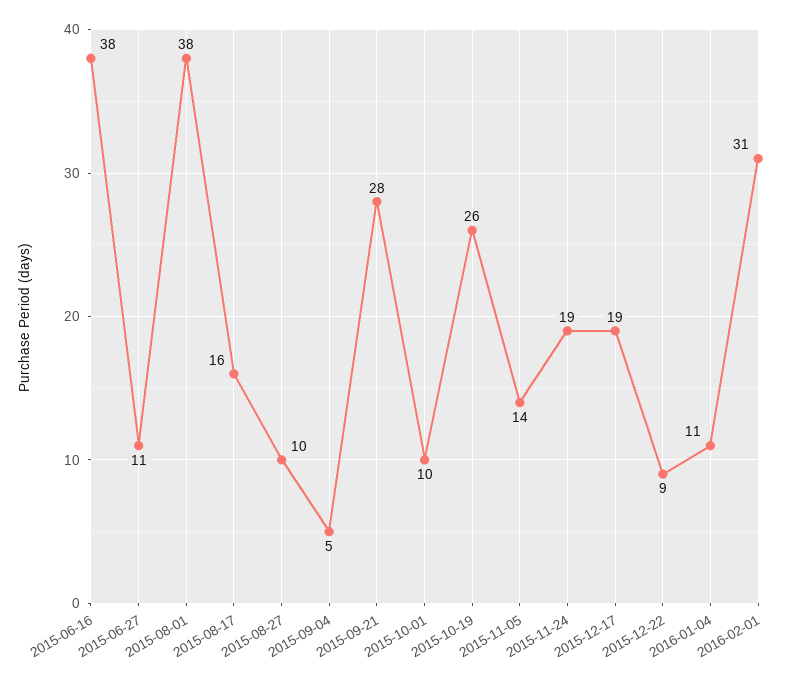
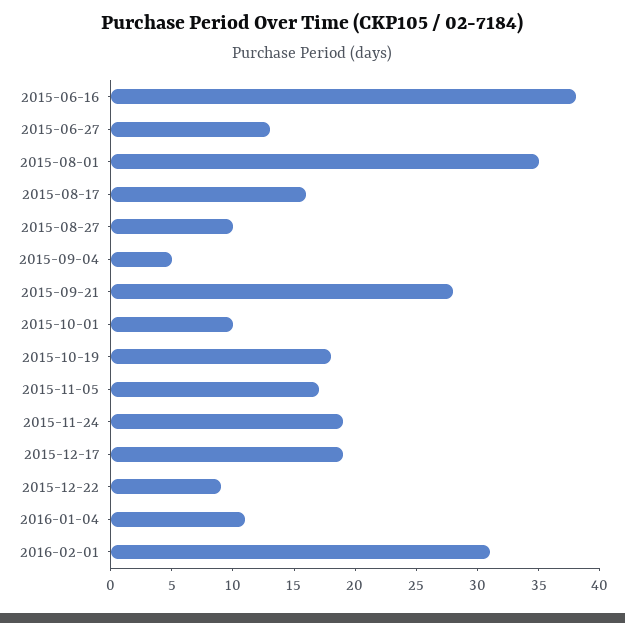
2015-06-27: 11 -> 13
2015-08-01: 38 -> 35
2015-10-19: 26 -> 18
2015-11-05: 14 -> 17

